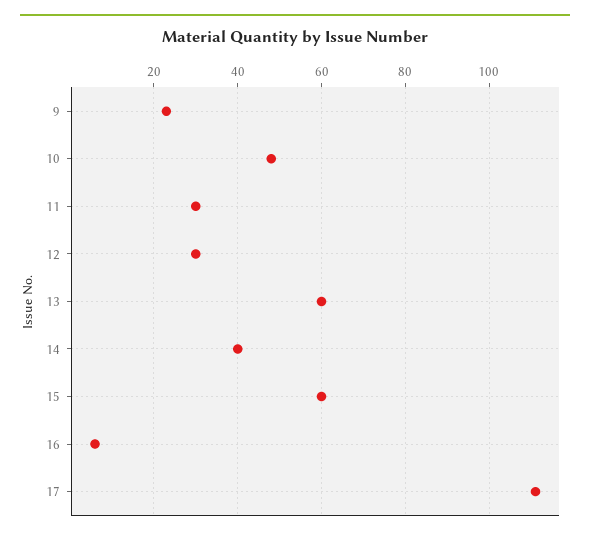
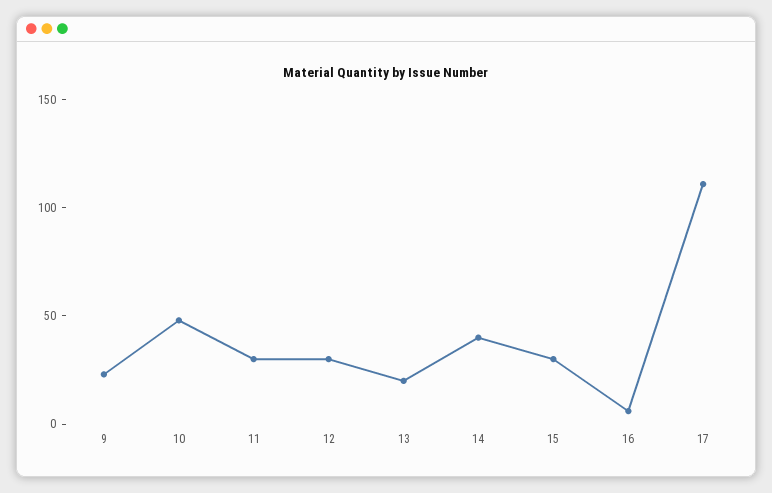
13: 60 -> 20
15: 60 -> 30

